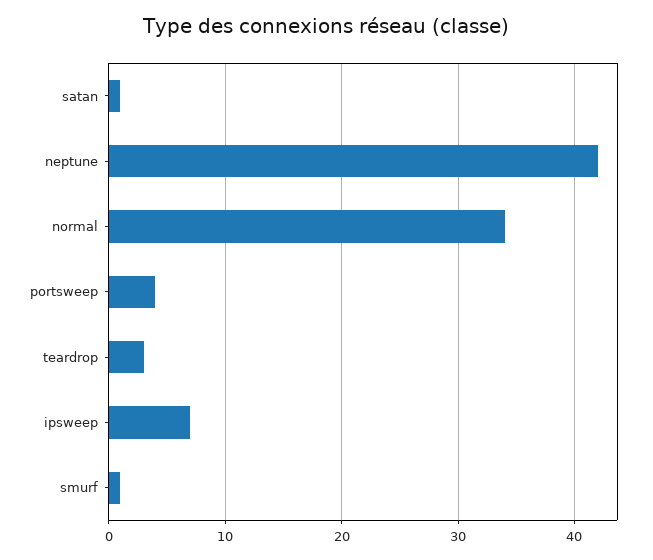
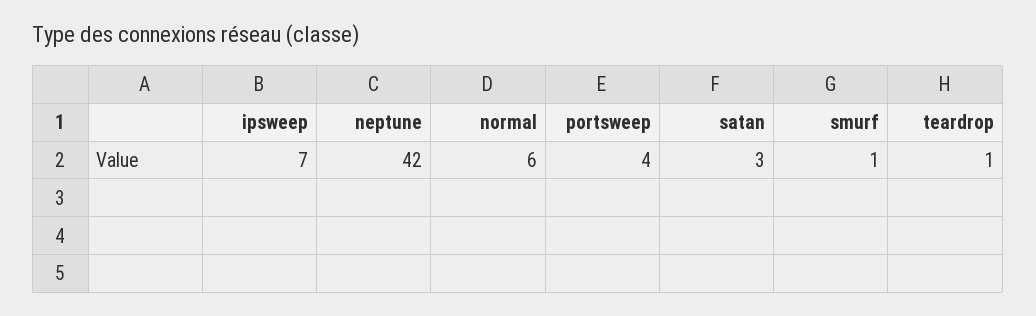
satan: 1 -> 3
normal: 34 -> 6
teardrop: 3 -> 1

